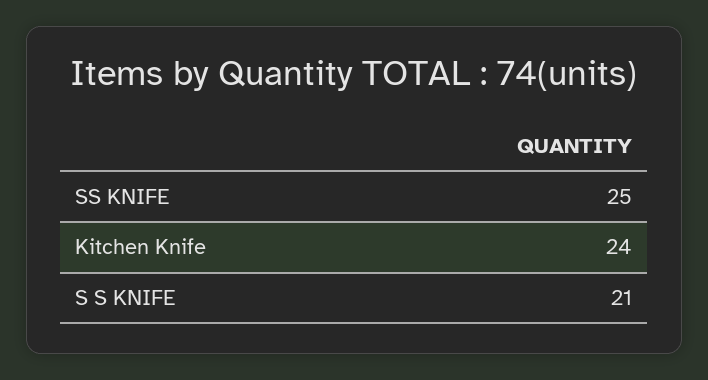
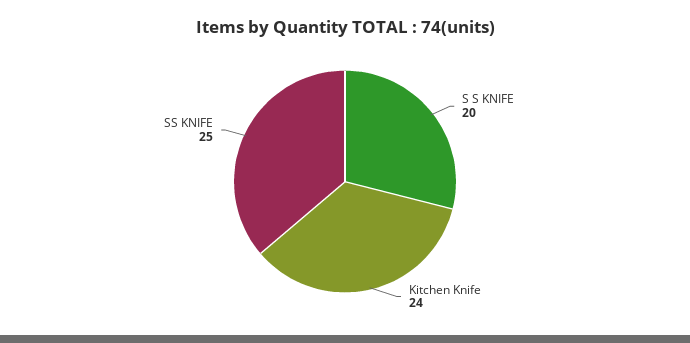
S S KNIFE: 21 -> 20

